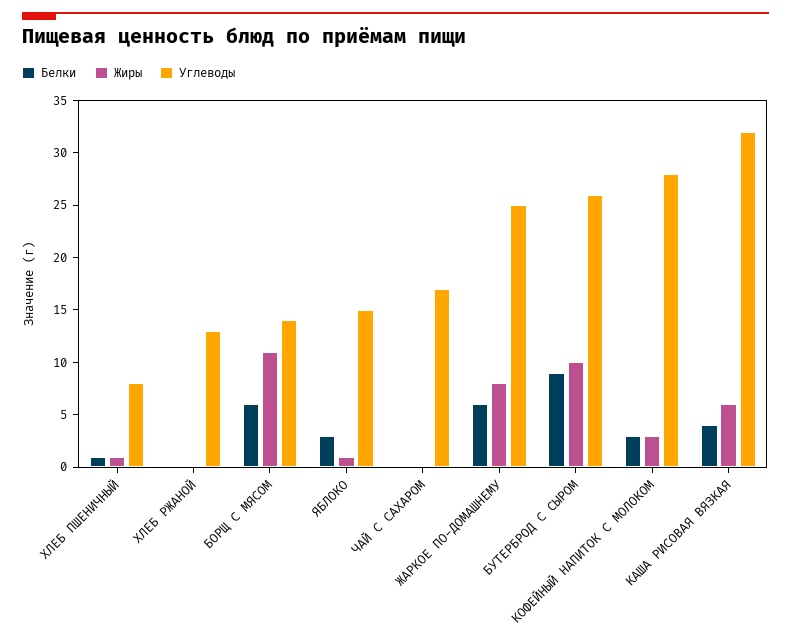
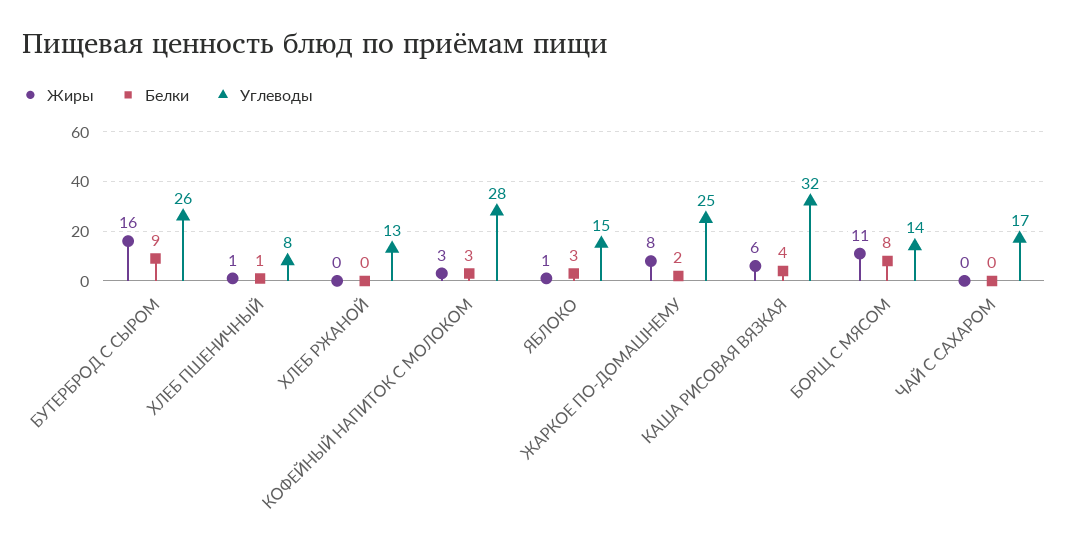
Белки, БОРЩ С МЯСОМ: 6 -> 8
Белки, ЖАРКОЕ ПО-ДОМАШНЕМУ: 6 -> 2
Жиры, БУТЕРБРОД С СЫРОМ: 10 -> 16

